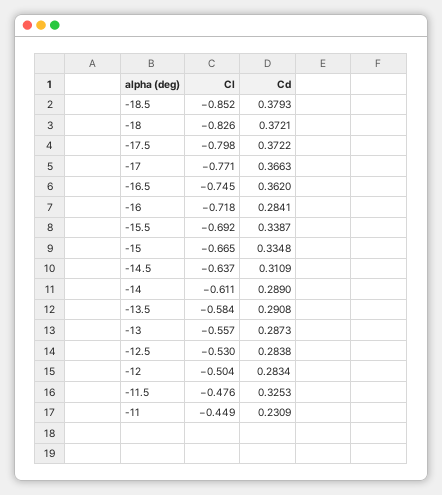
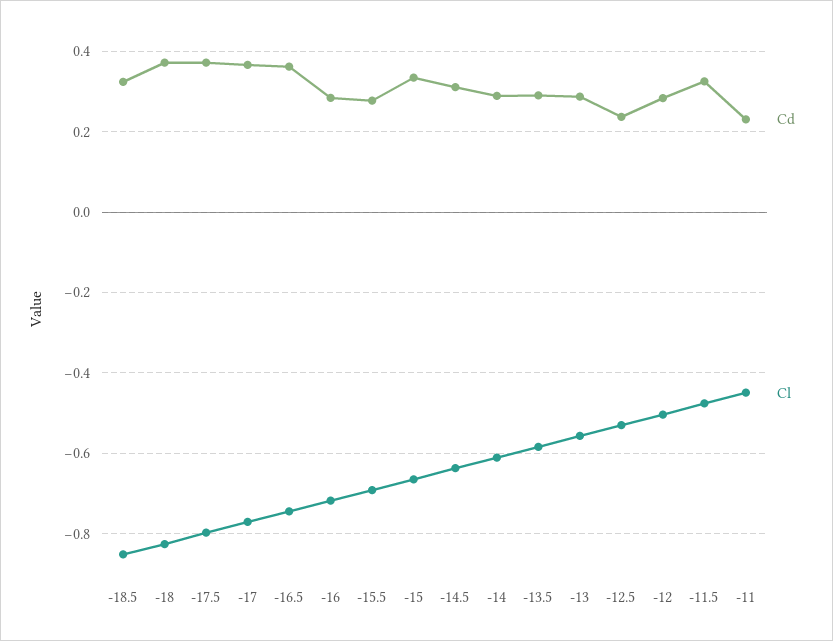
Cd, -18.5: 0.3793 -> 0.32
Cd, -15.5: 0.3387 -> 0.28
Cd, -12.5: 0.2838 -> 0.24

